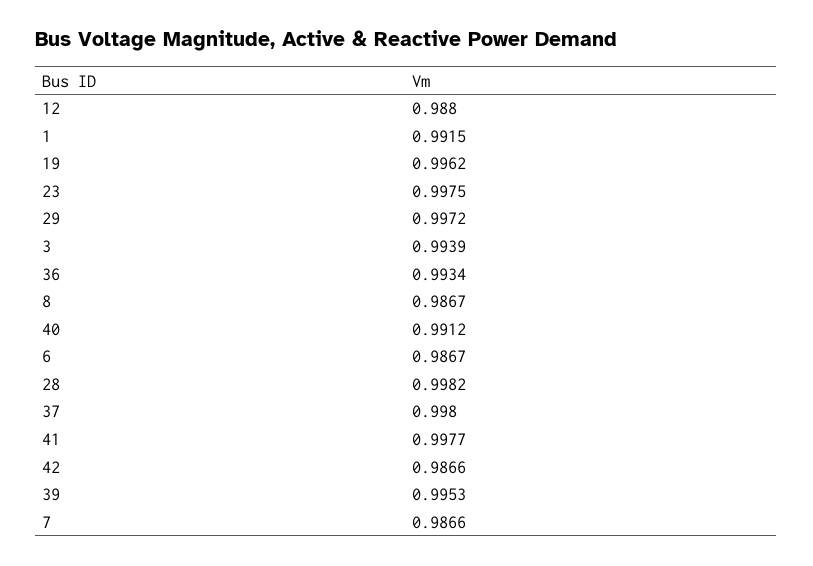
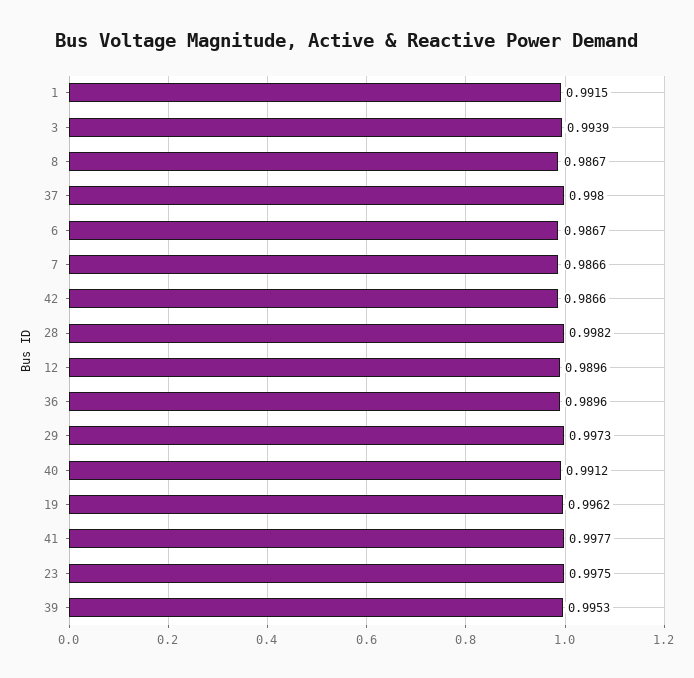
12: 0.988 -> 0.9896
29: 0.9972 -> 0.9973
36: 0.9934 -> 0.9896

